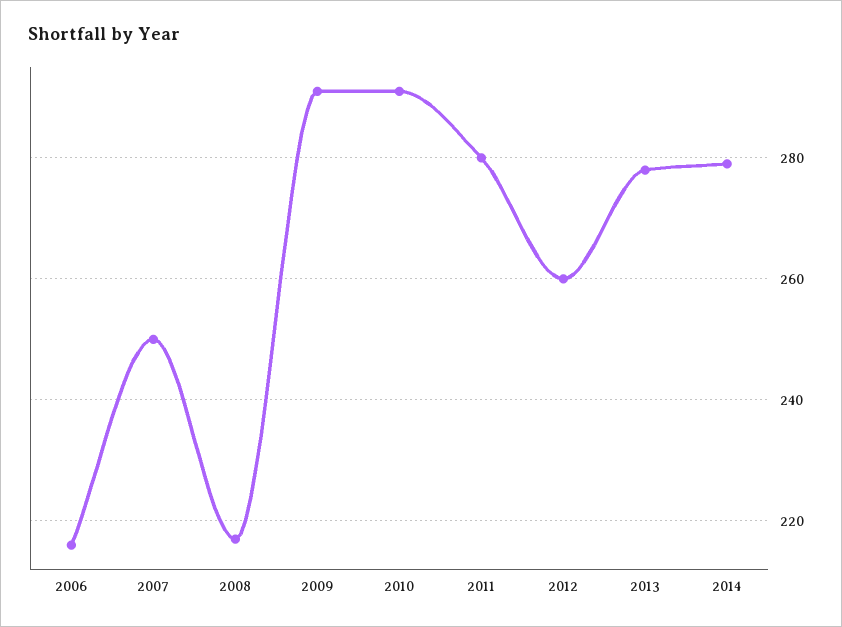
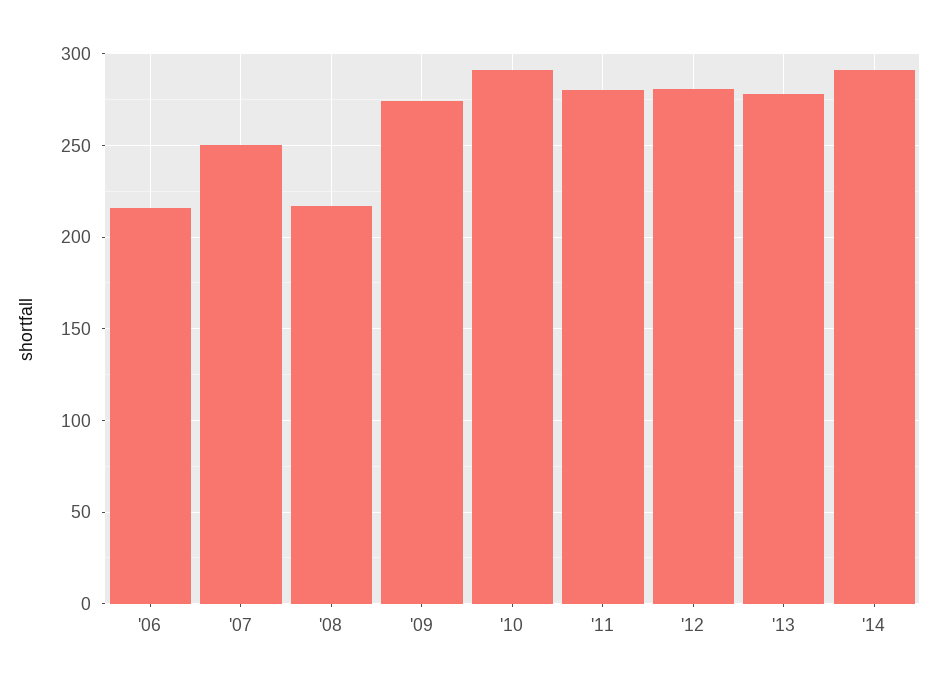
2009: 290 -> 275
2012: 260 -> 280
2014: 280 -> 290

